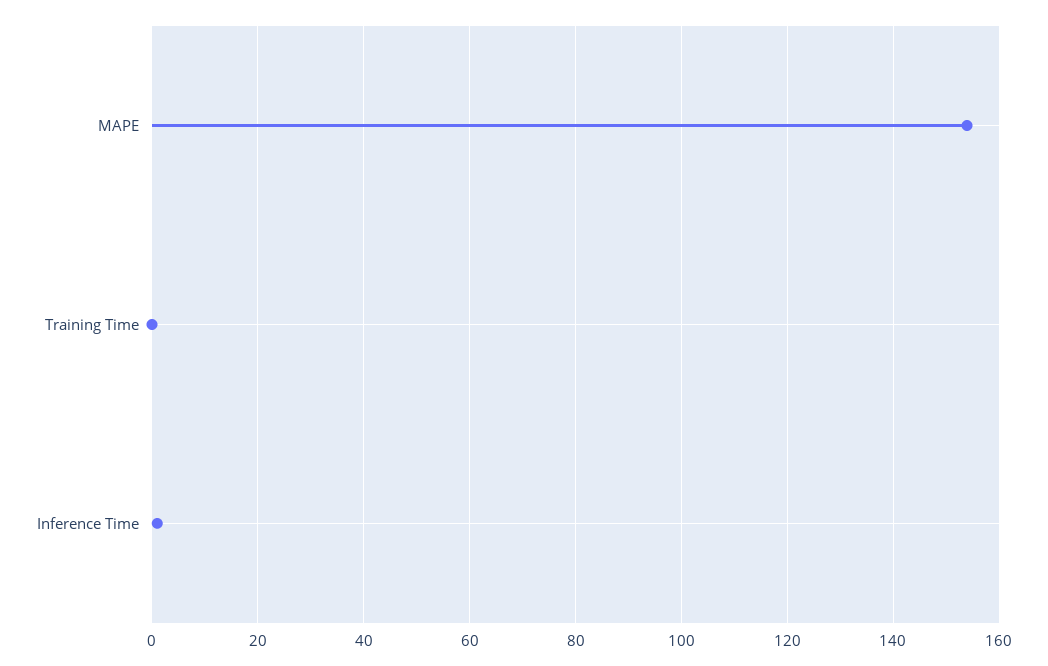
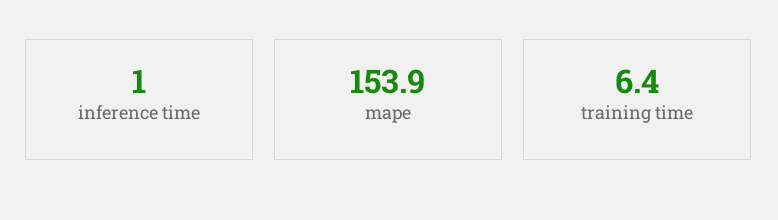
Training Time: 0 -> 6.4

